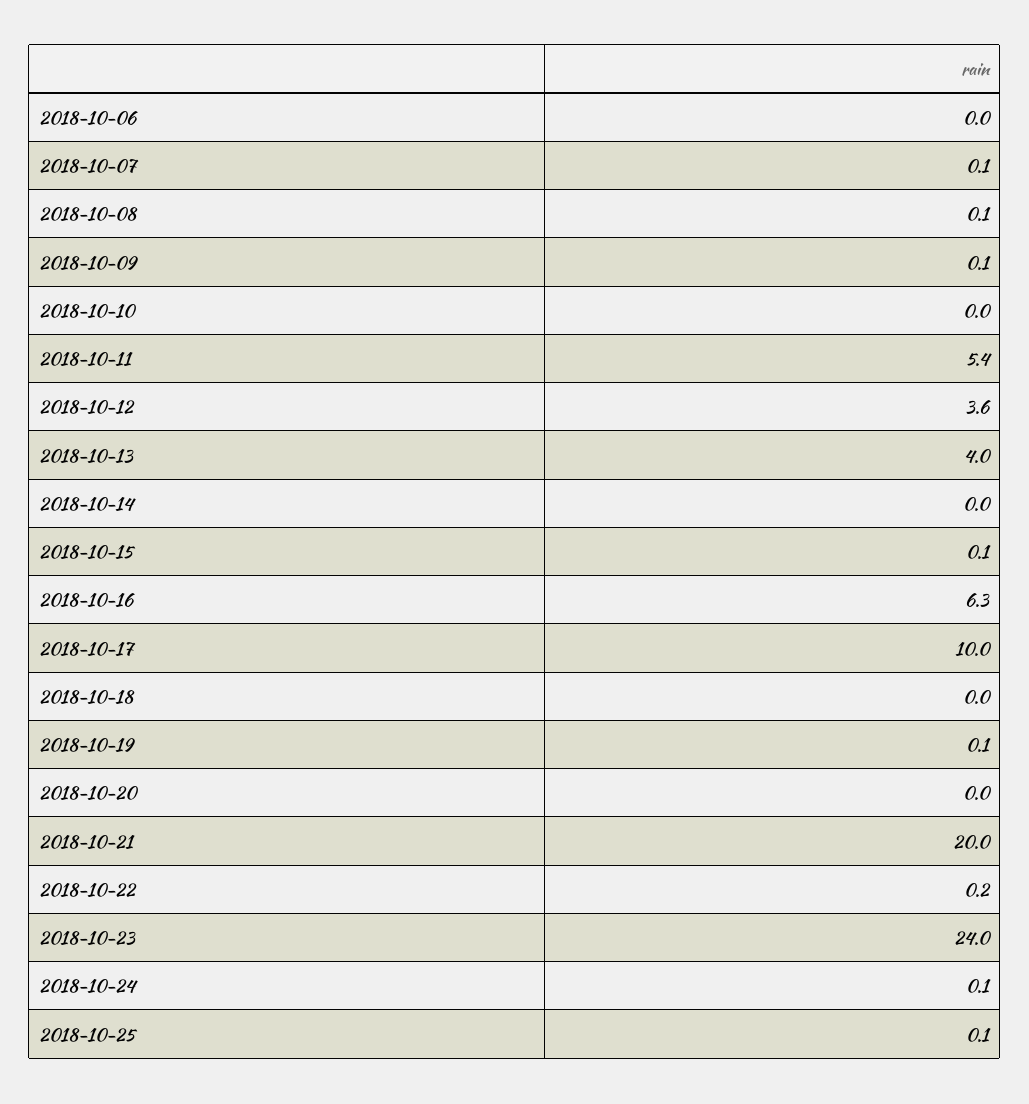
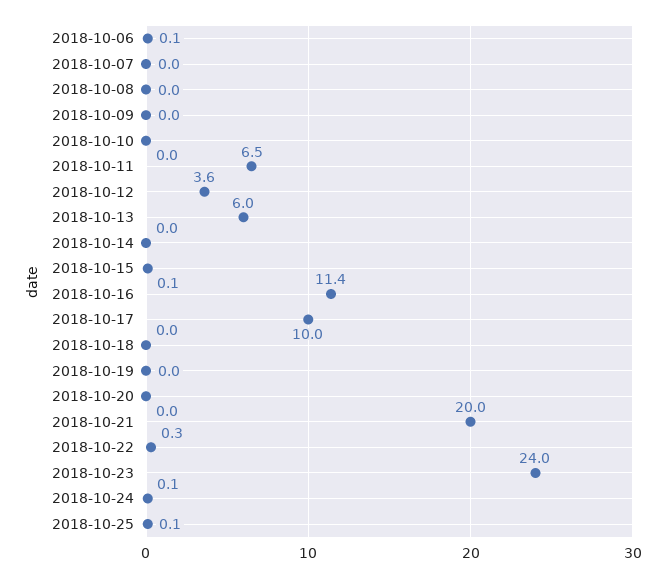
2018-10-06: 0 -> 0.1
2018-10-07: 0.1 -> 0
2018-10-08: 0.1 -> 0
2018-10-09: 0.1 -> 0
2018-10-11: 5.4 -> 6.5
2018-10-13: 4 -> 6
2018-10-16: 6.3 -> 11.4
2018-10-19: 0.1 -> 0
2018-10-22: 0.2 -> 0.3

